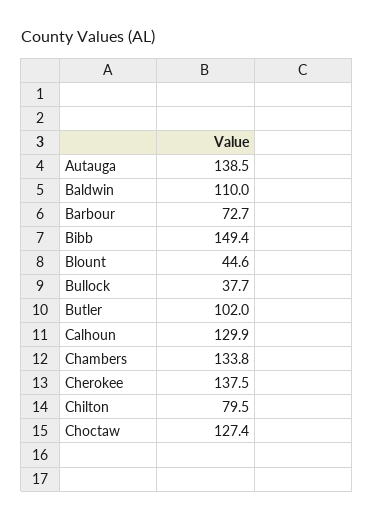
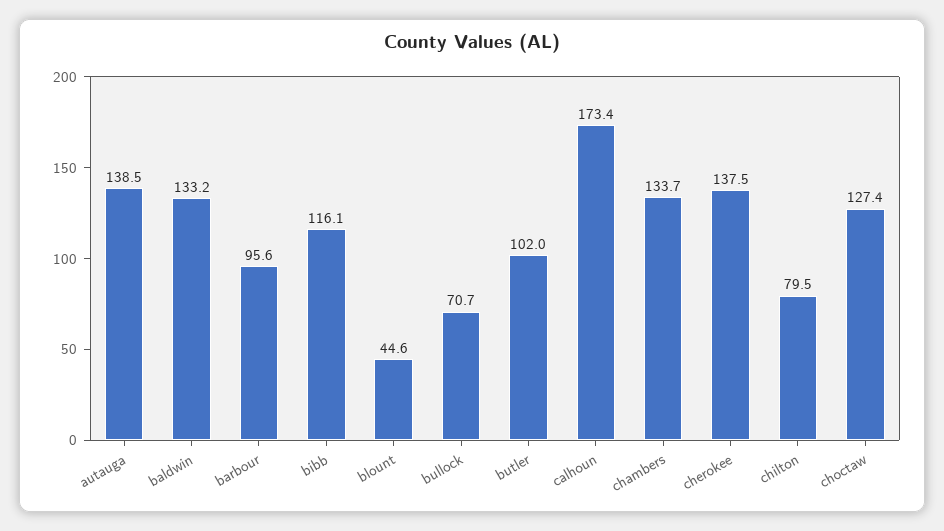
Baldwin: 110 -> 133.2
Barbour: 72.7 -> 95.6
Bibb: 149.4 -> 116.1
Bullock: 37.7 -> 70.7
Calhoun: 129.9 -> 173.4
Chambers: 133.8 -> 133.7

